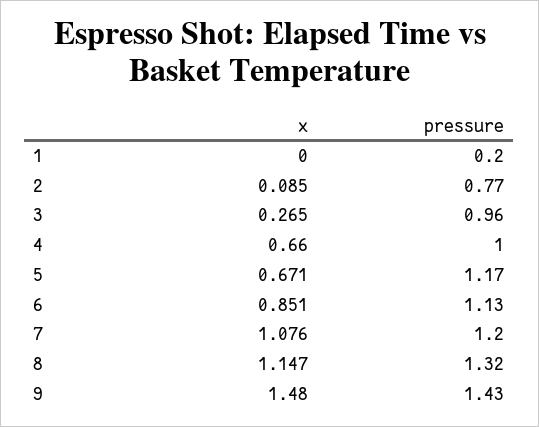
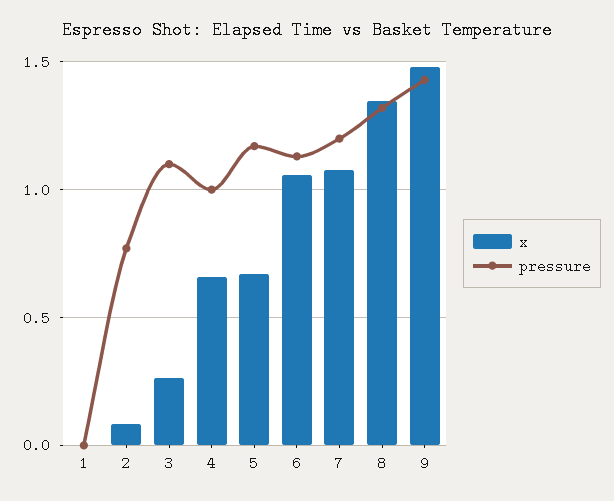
pressure, 1: 0.2 -> 0
pressure, 3: 0.96 -> 1.1
x, 6: 0.851 -> 1.05
x, 8: 1.147 -> 1.35

